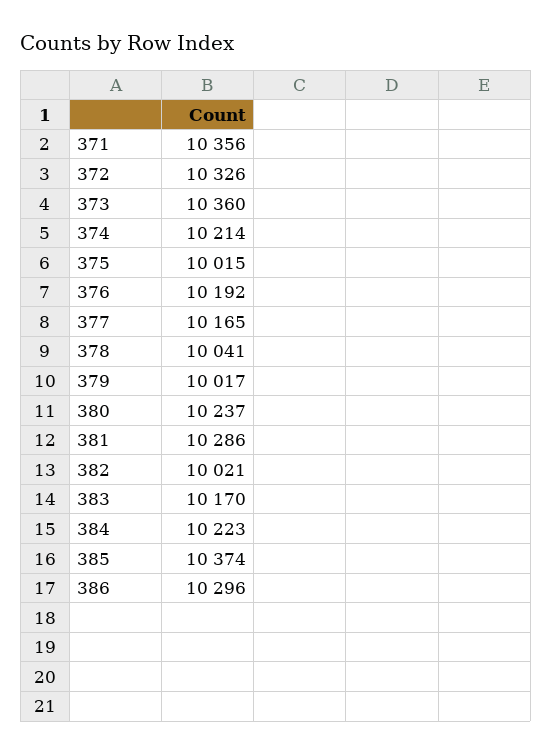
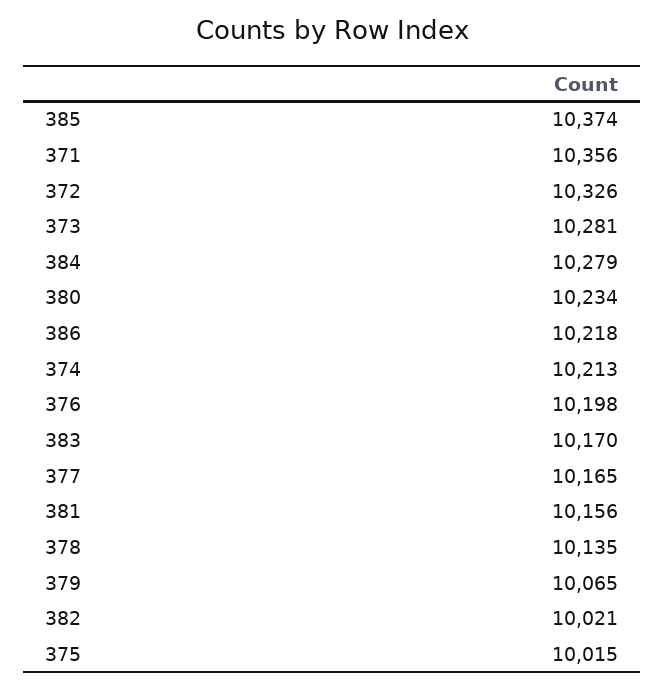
373: 10360 -> 10281
374: 10214 -> 10213
376: 10192 -> 10198
378: 10041 -> 10135
379: 10017 -> 10065
380: 10237 -> 10234
381: 10286 -> 10156
384: 10223 -> 10279
386: 10296 -> 10218

